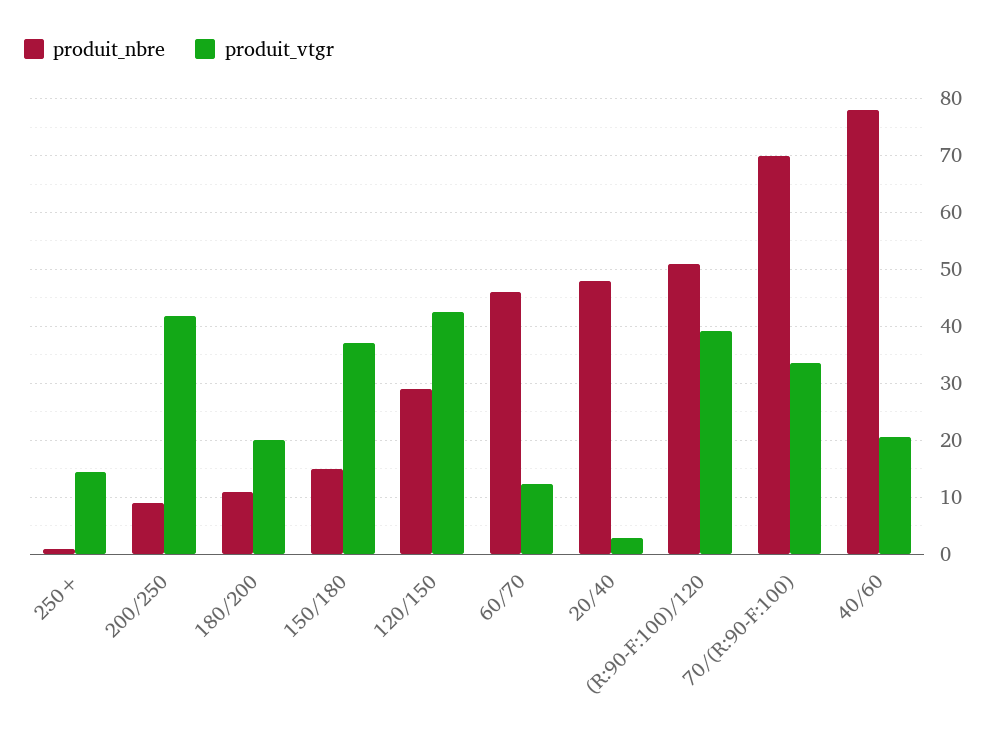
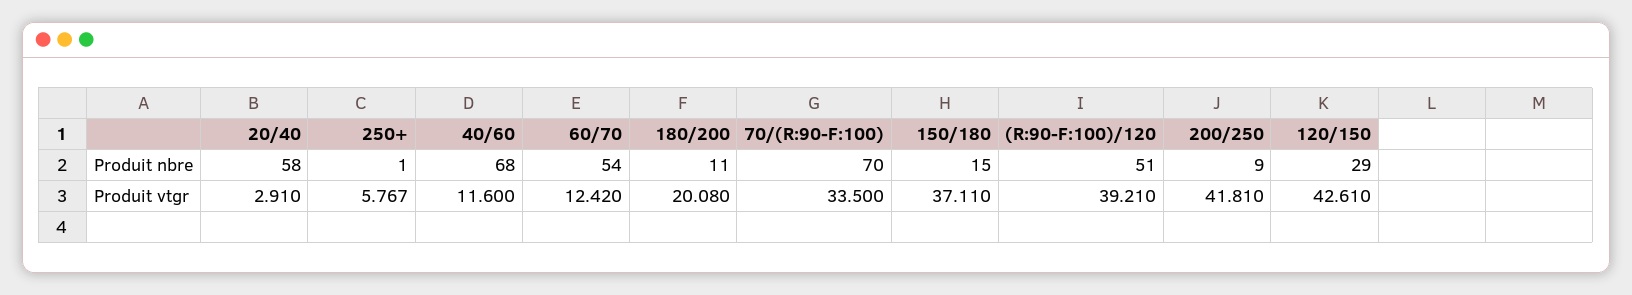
produit_vtgr, 250+: 14 -> 5.767
produit_nbre, 60/70: 46 -> 54
produit_nbre, 20/40: 48 -> 58
produit_nbre, 40/60: 78 -> 68
produit_vtgr, 40/60: 20 -> 11.6

